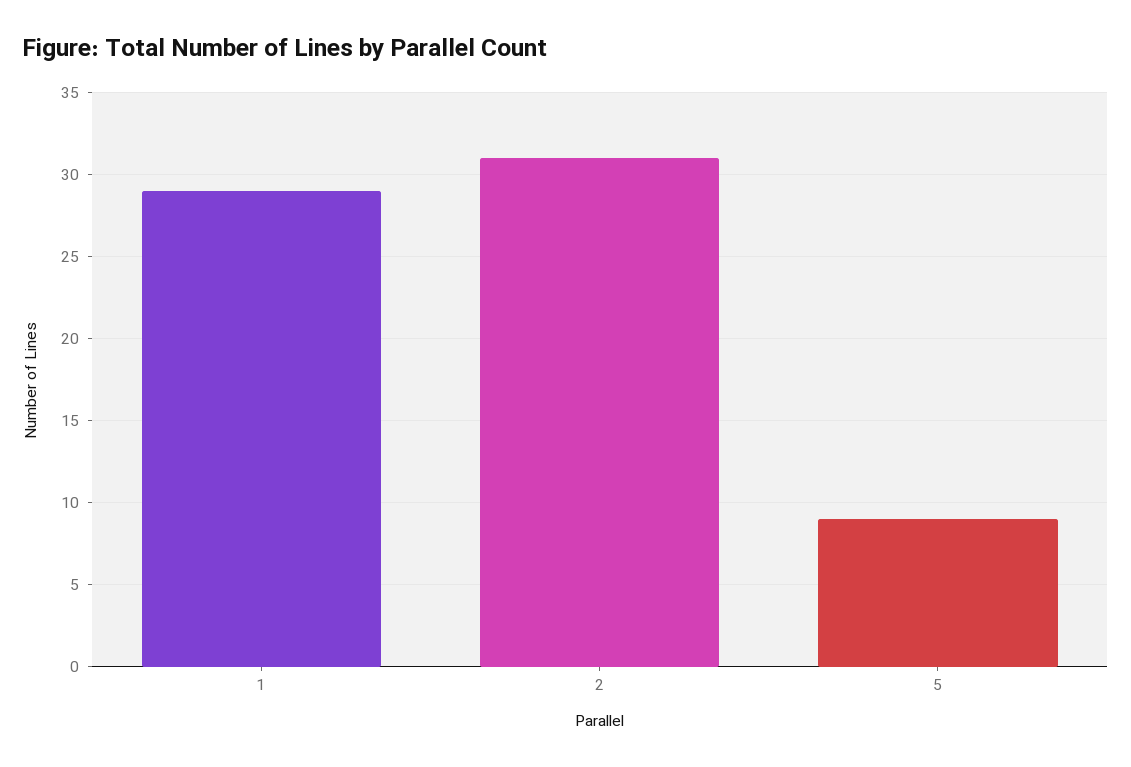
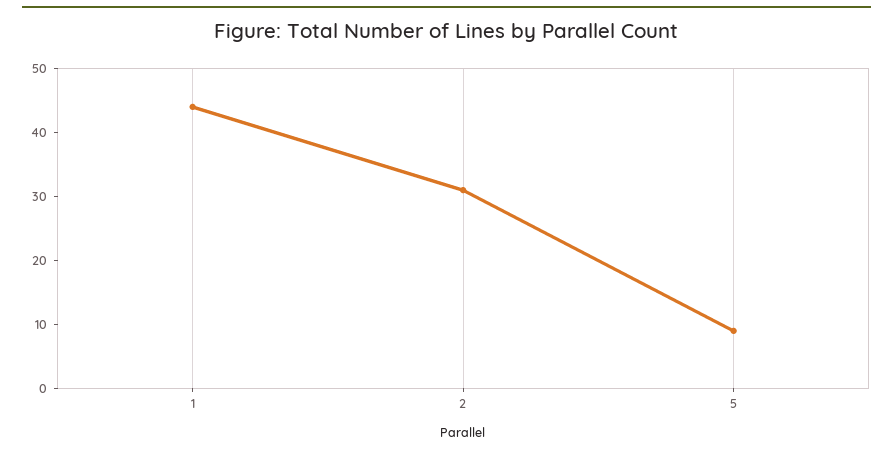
1: 29 -> 45

